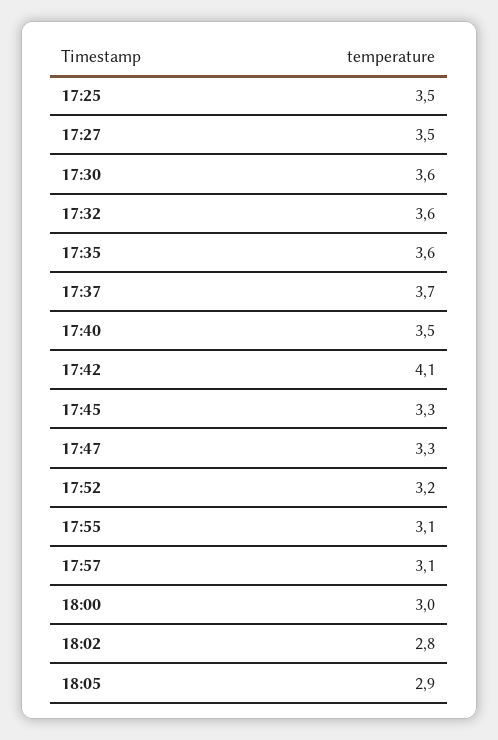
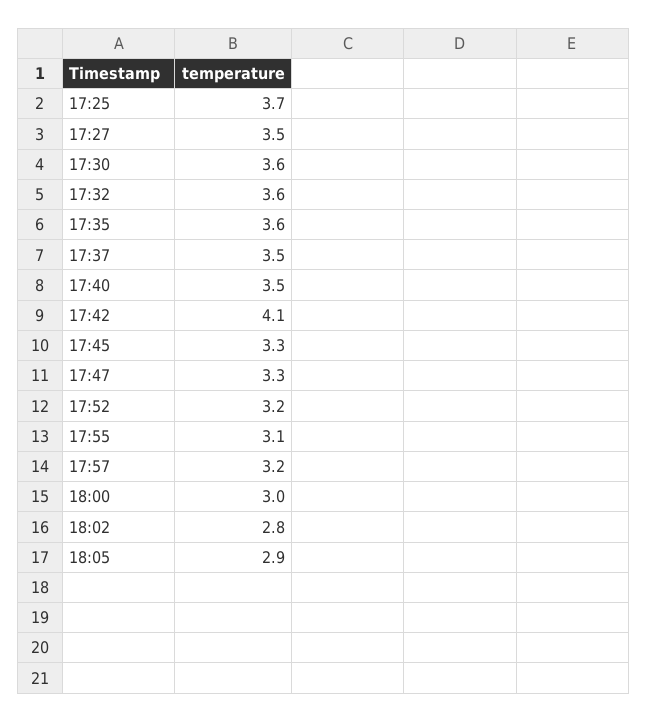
17:25: 3.5 -> 3.7
17:37: 3.7 -> 3.5
17:57: 3.1 -> 3.2

